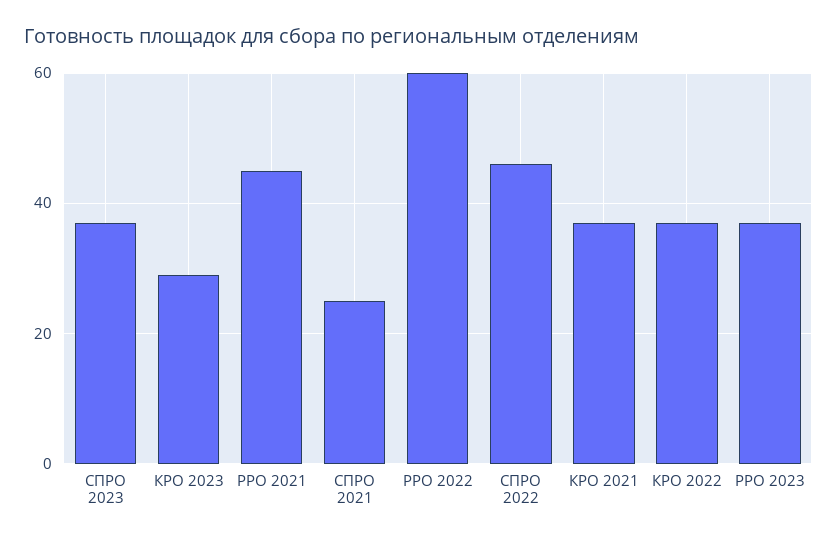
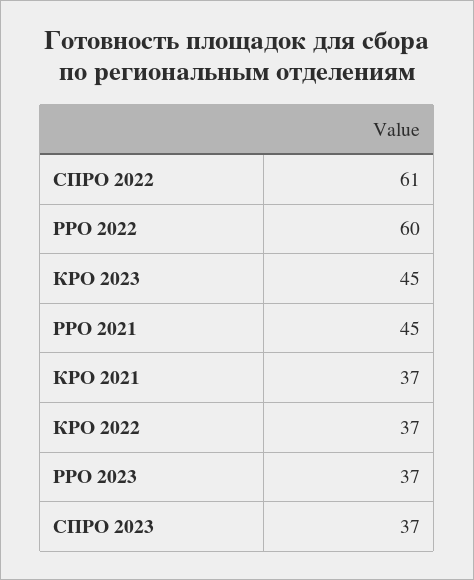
КРО 2023: 30 -> 45
СПРО 2021: 25 -> none
СПРО 2022: 45 -> 61

